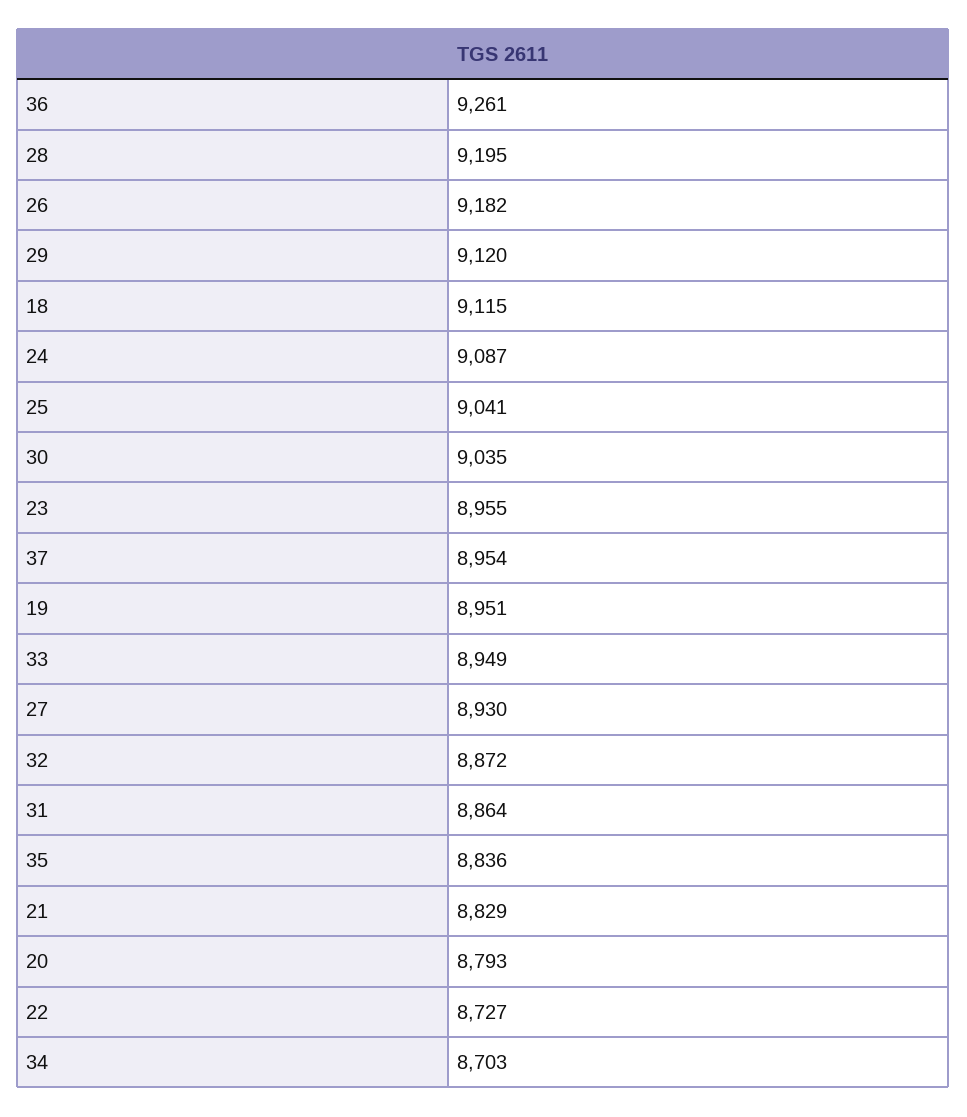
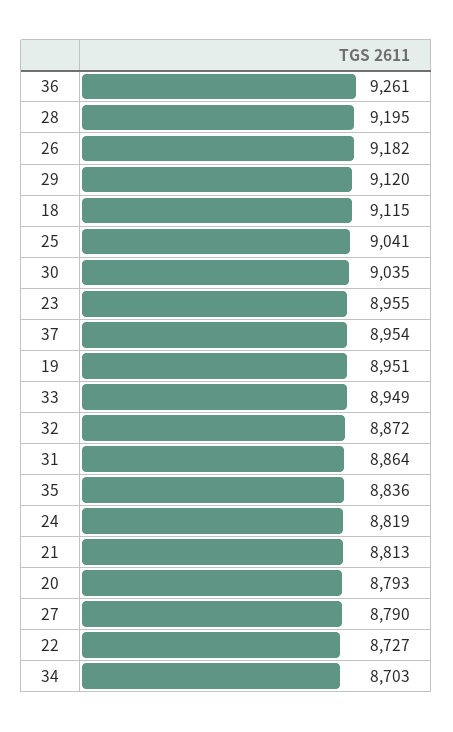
24: 9087 -> 8819
27: 8930 -> 8790
21: 8829 -> 8813

